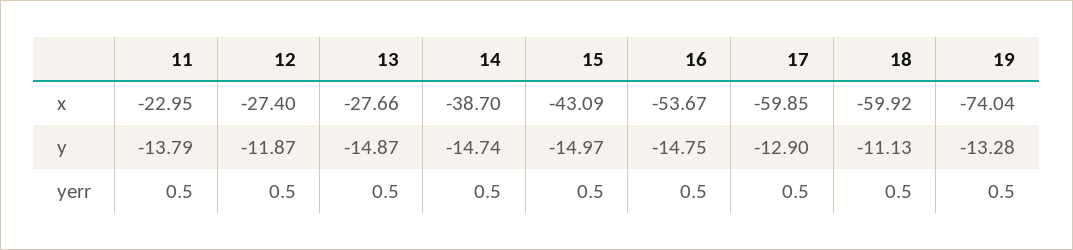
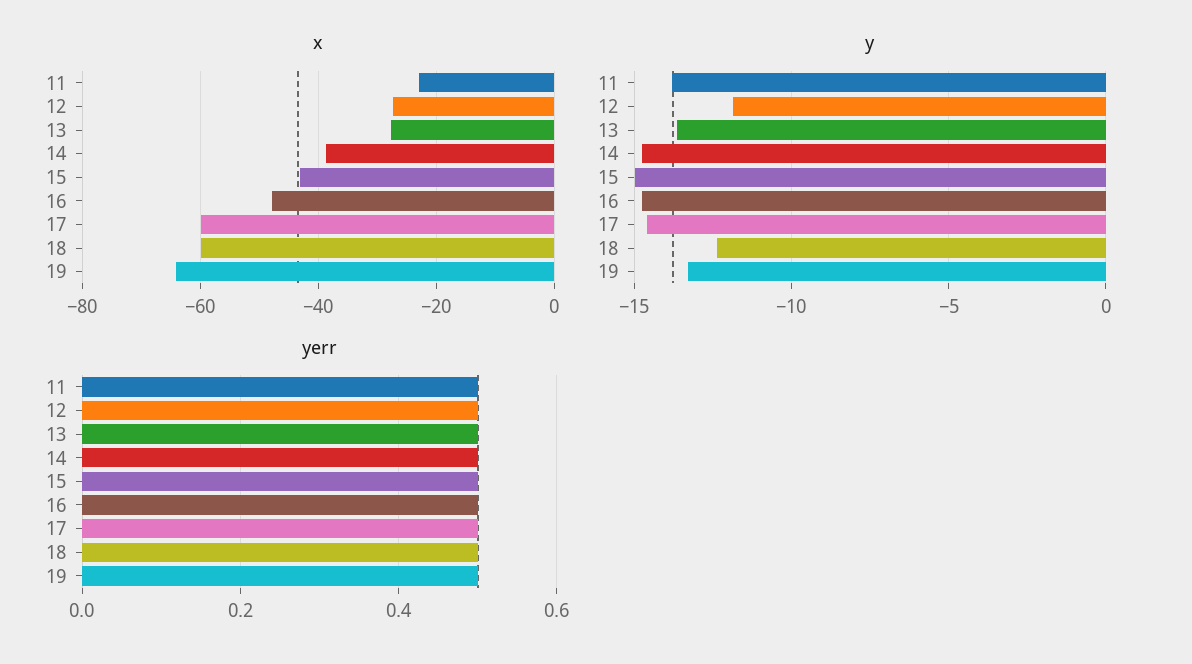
x, 16: -53.67 -> -48
x, 19: -74.04 -> -64
y, 13: -14.87 -> -13.5
y, 17: -12.9 -> -14.5
y, 18: -11.13 -> -12.5

